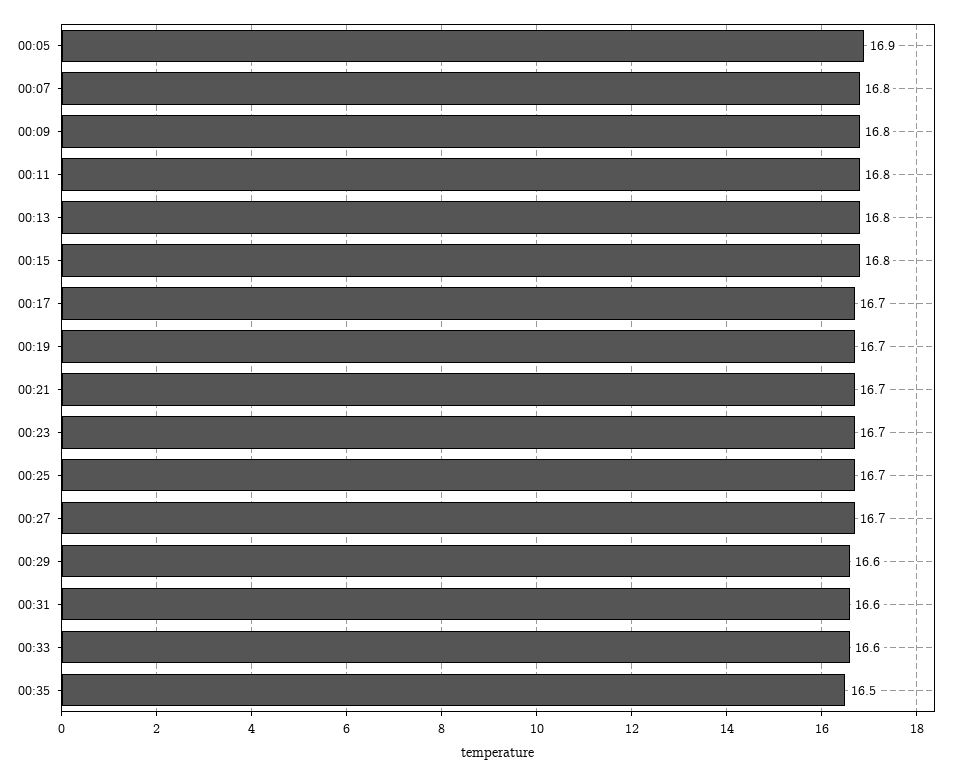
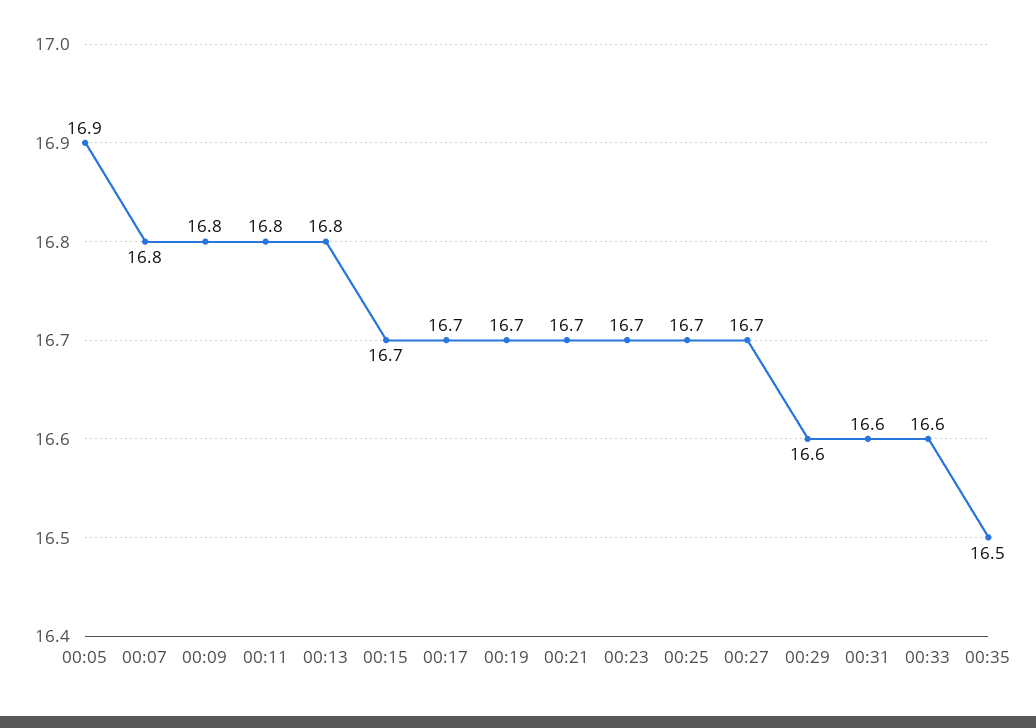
00:15: 16.8 -> 16.7

